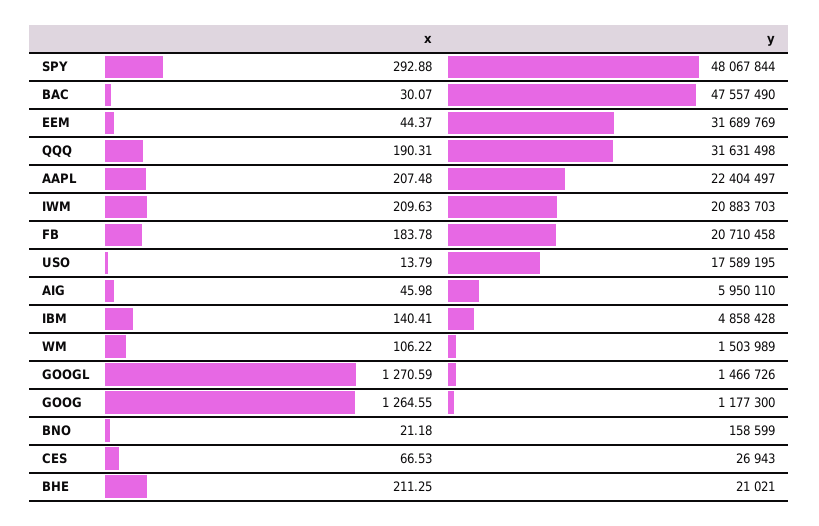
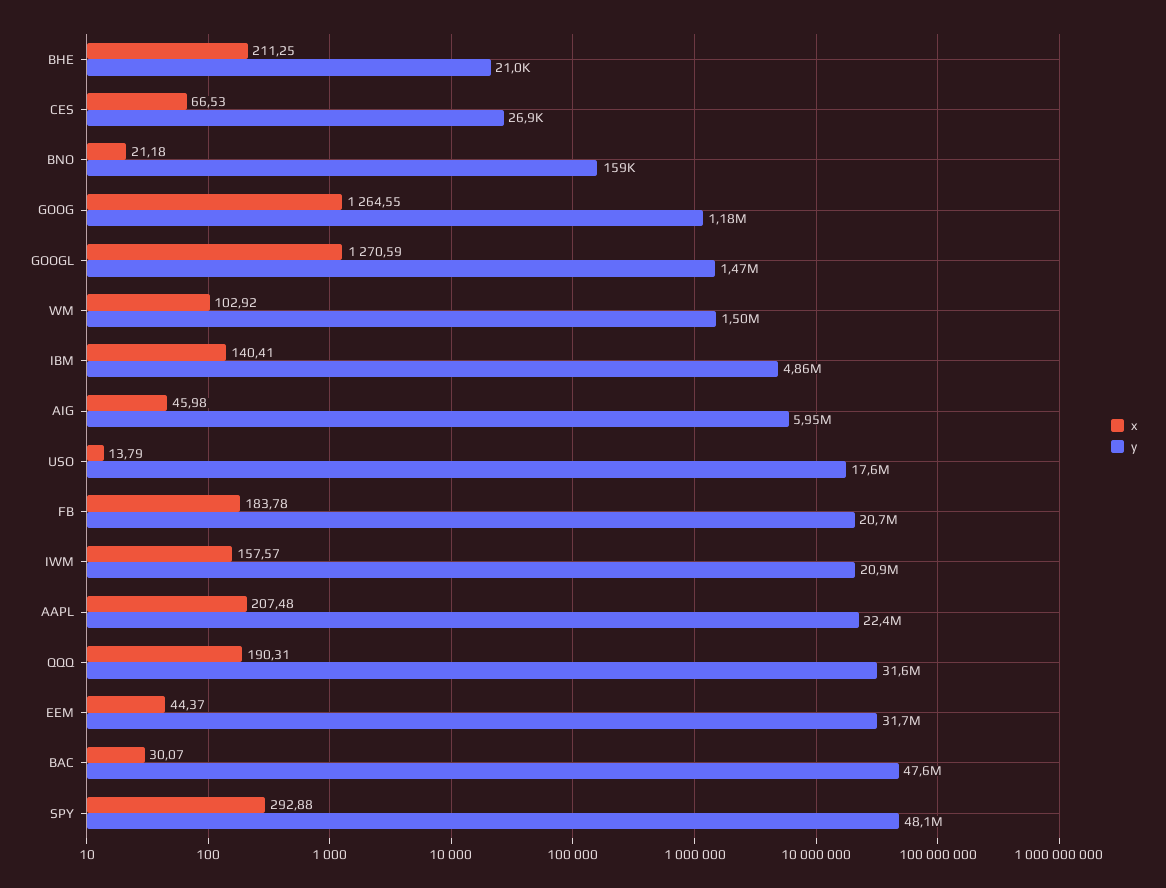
x, IWM: 209.63 -> 157.57
x, WM: 106.22 -> 102.92

